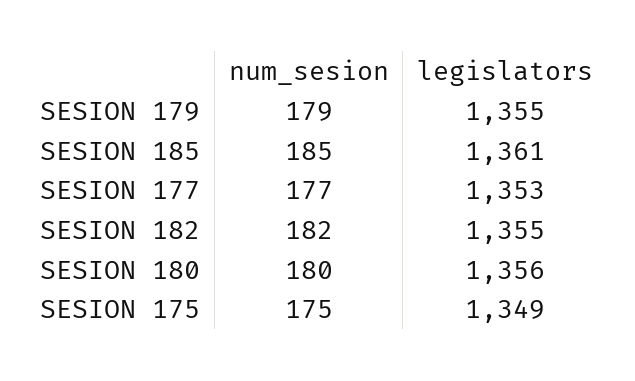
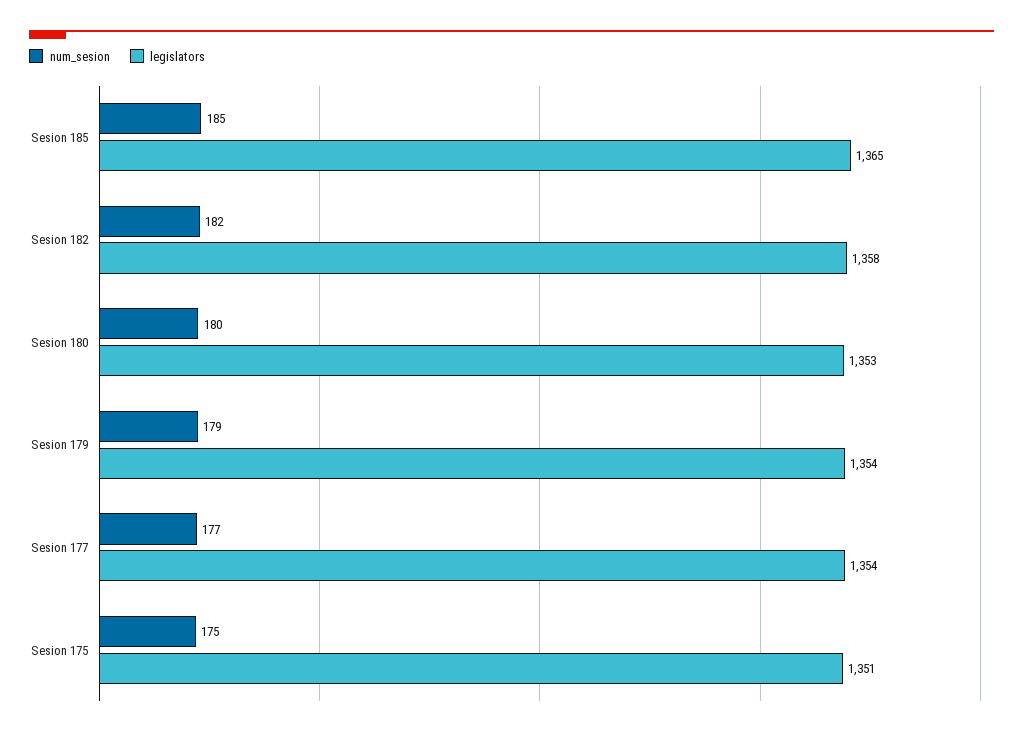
legislators, SESION 179: 1355 -> 1354
legislators, SESION 185: 1361 -> 1365
legislators, SESION 177: 1353 -> 1354
legislators, SESION 182: 1355 -> 1358
legislators, SESION 180: 1356 -> 1353
legislators, SESION 175: 1349 -> 1351

